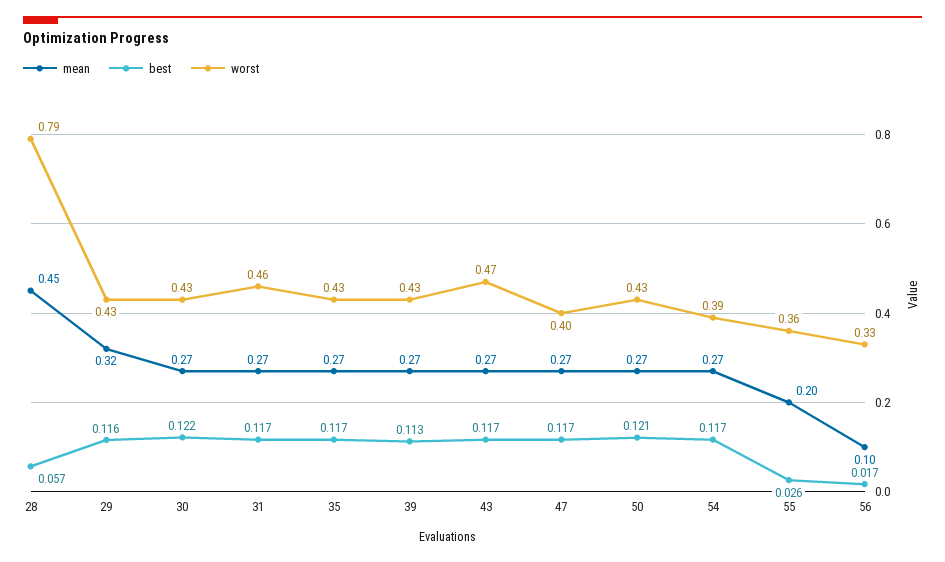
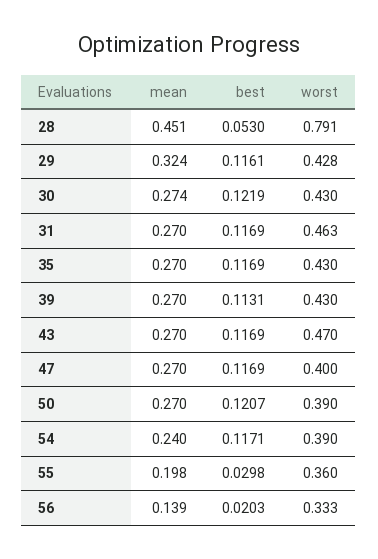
best, 28: 0.057 -> 0.053
worst, 50: 0.43 -> 0.39
mean, 54: 0.27 -> 0.24
best, 55: 0.026 -> 0.0298
mean, 56: 0.1 -> 0.139
best, 56: 0.017 -> 0.0203

